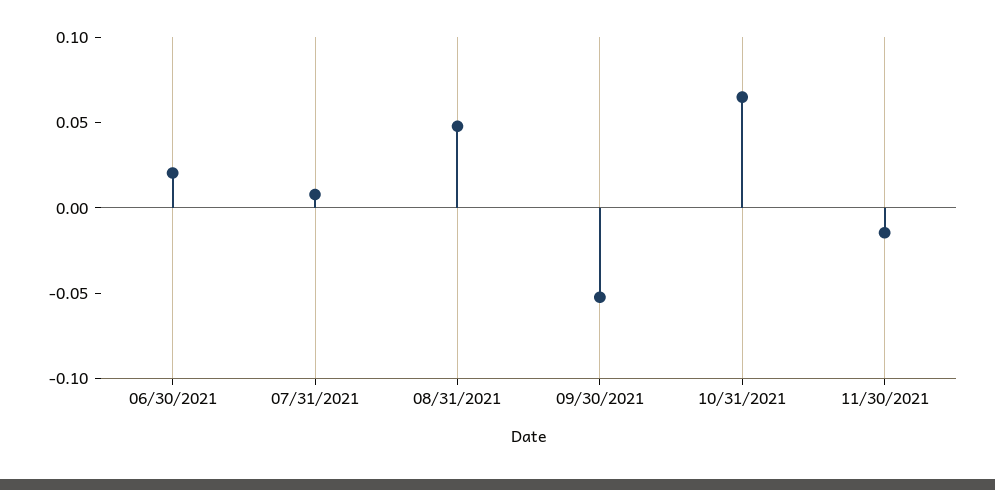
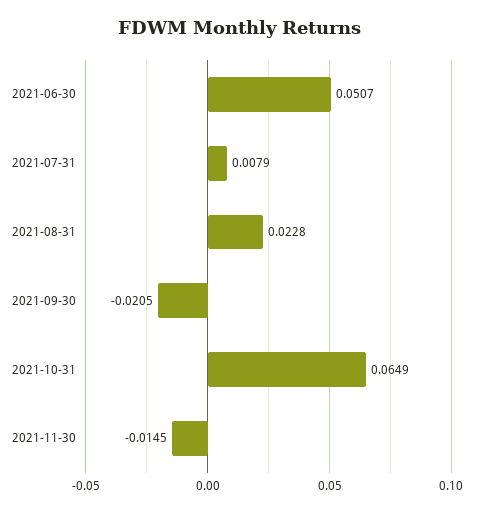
06/30/2021: 0.02 -> 0.0507
08/31/2021: 0.05 -> 0.0228
09/30/2021: -0.05 -> -0.0205

